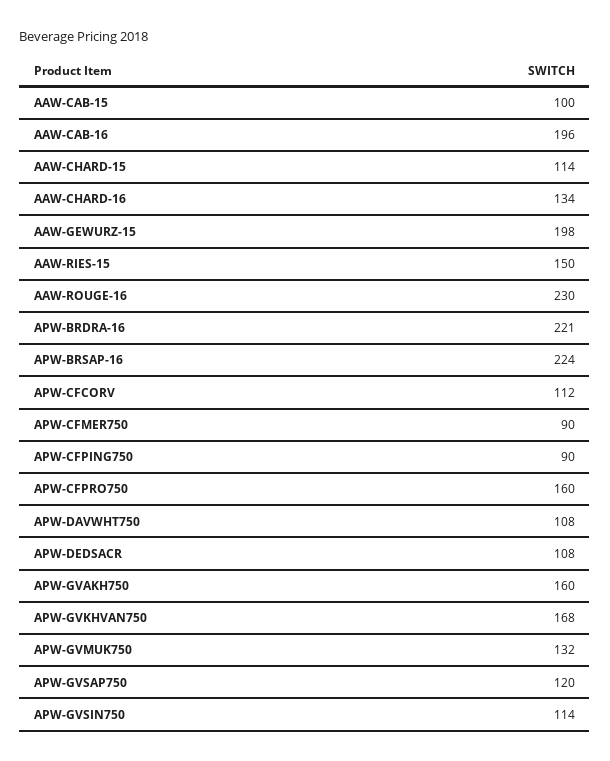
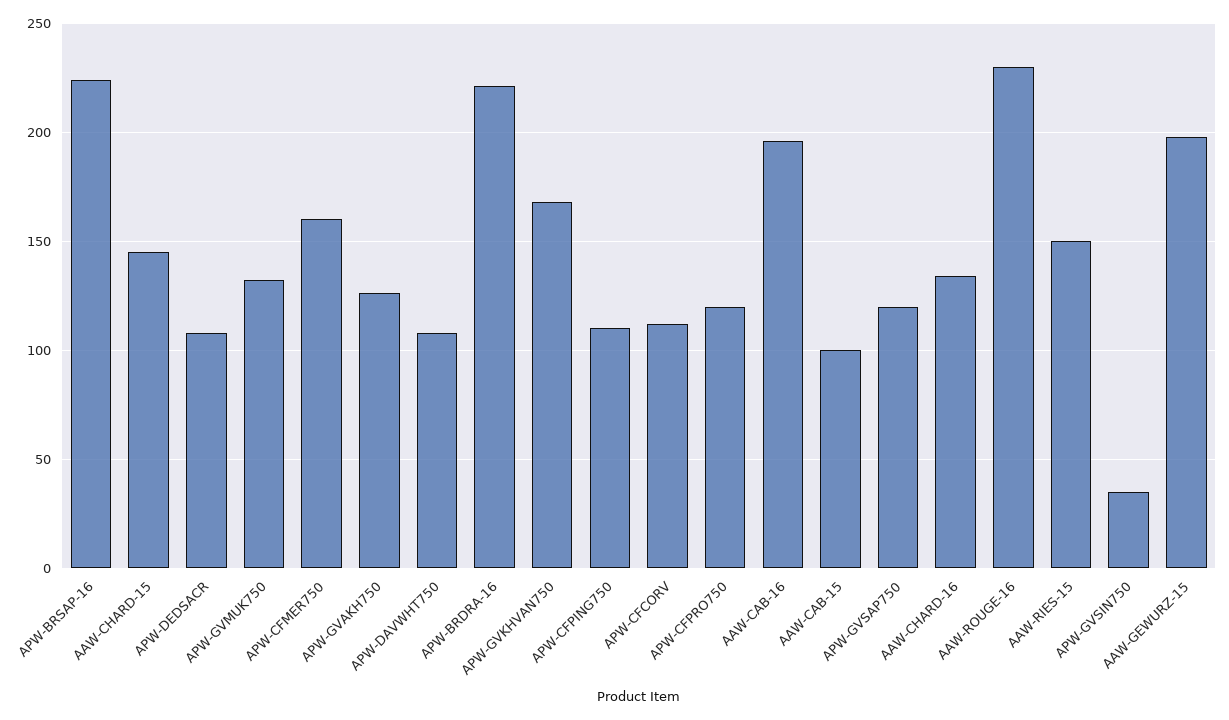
AAW-CHARD-15: 114 -> 145
APW-CFMER750: 90 -> 160
APW-CFPING750: 90 -> 110
APW-CFPRO750: 160 -> 120
APW-GVAKH750: 160 -> 125
APW-GVSIN750: 114 -> 35

